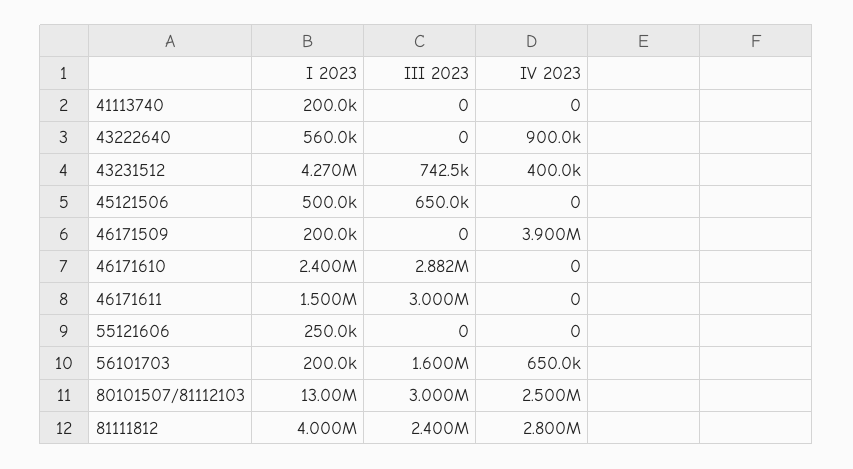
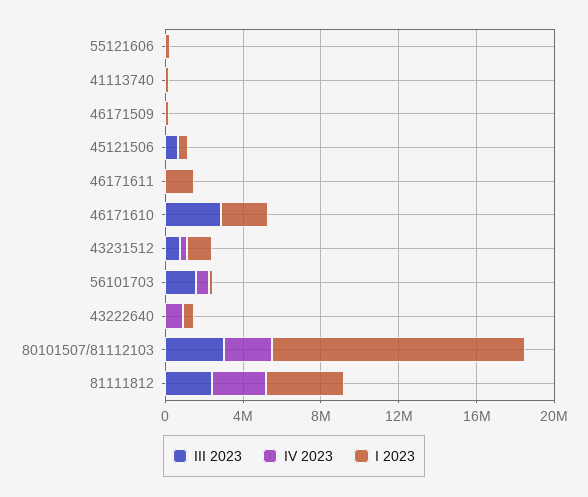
I 2023, 43231512: 4270000 -> 1000000
IV 2023, 46171509: 3900000 -> 0
III 2023, 46171611: 3000000 -> 0

